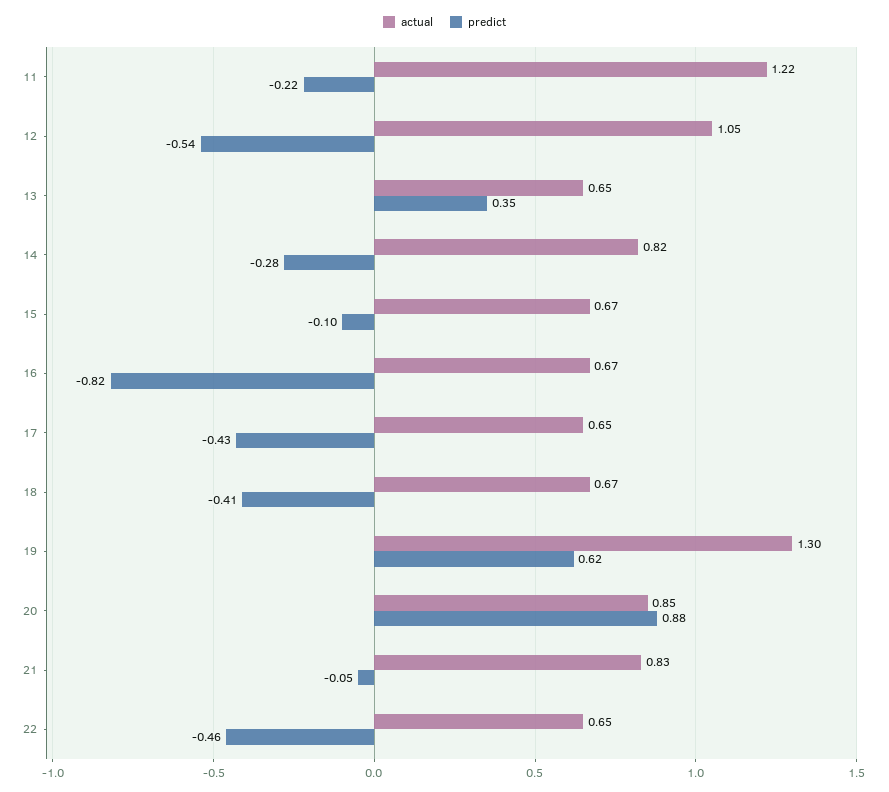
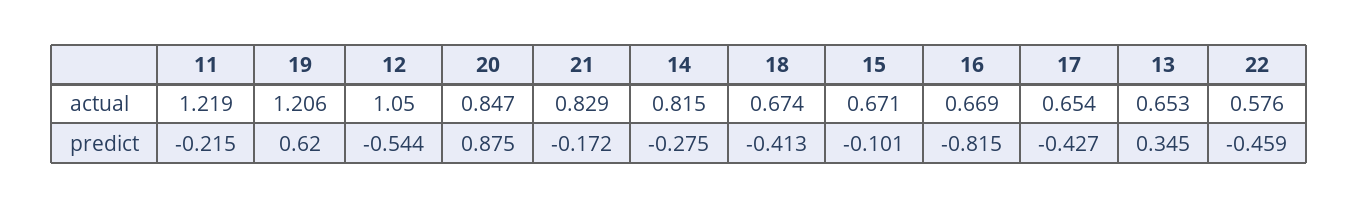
actual, 19: 1.3 -> 1.206
predict, 21: -0.05 -> -0.172
actual, 22: 0.65 -> 0.576

